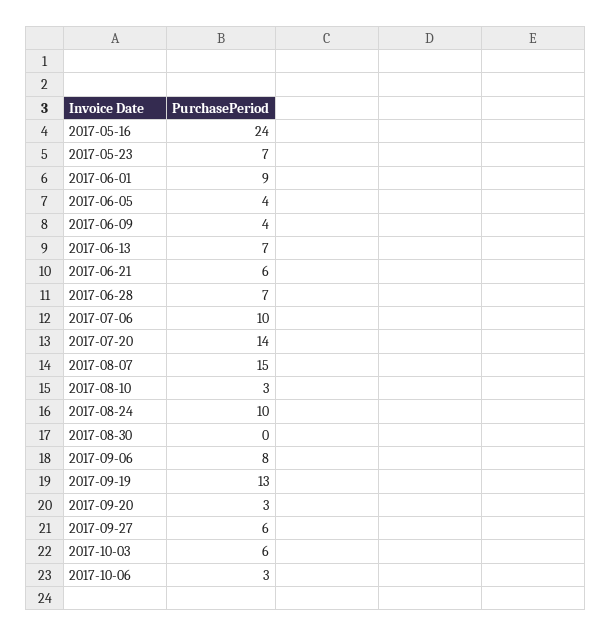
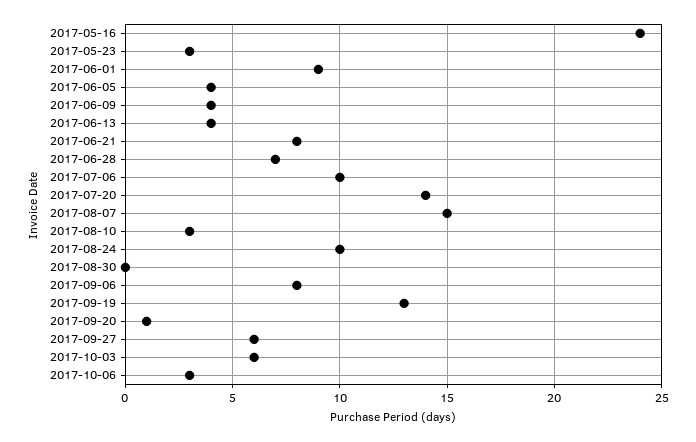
2017-05-23: 7 -> 3
2017-06-13: 7 -> 4
2017-06-21: 6 -> 8
2017-09-20: 3 -> 1

